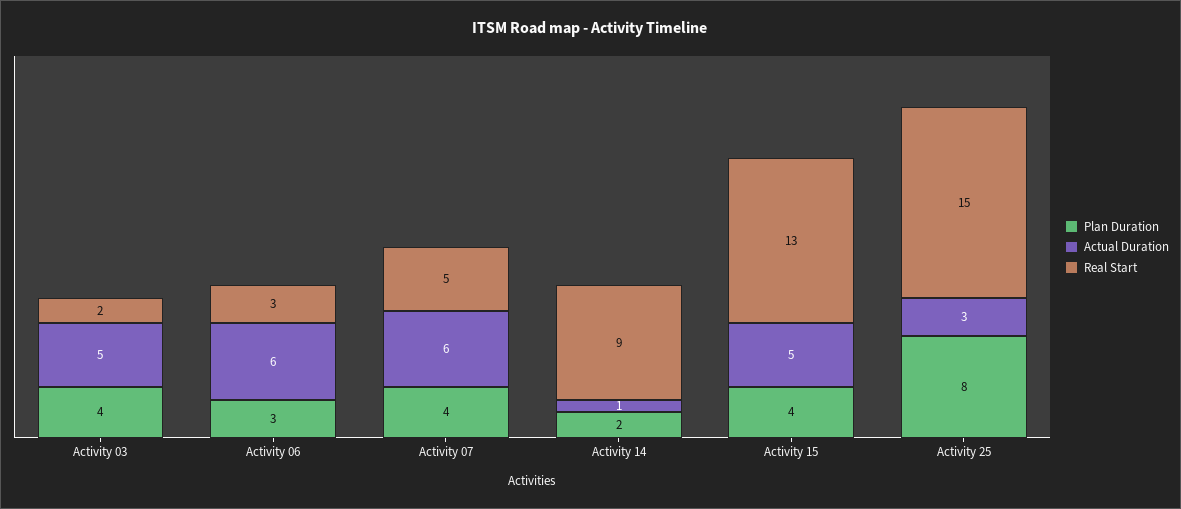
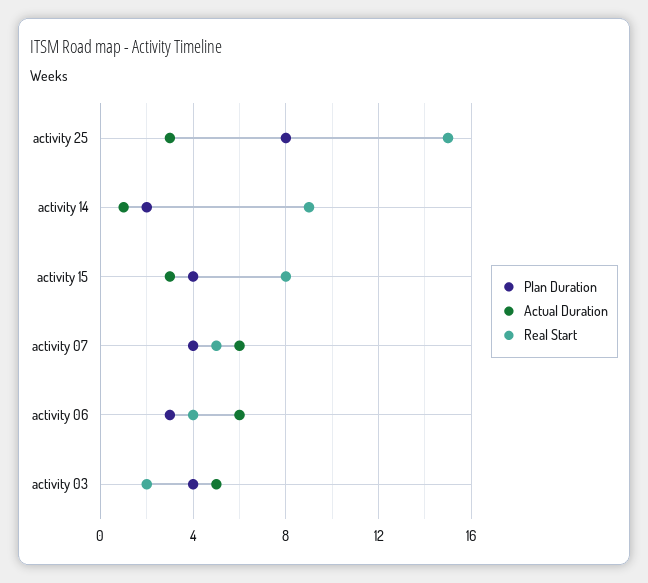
Real Start, Activity 06: 3 -> 4
Actual Duration, Activity 15: 5 -> 3
Real Start, Activity 15: 13 -> 8

